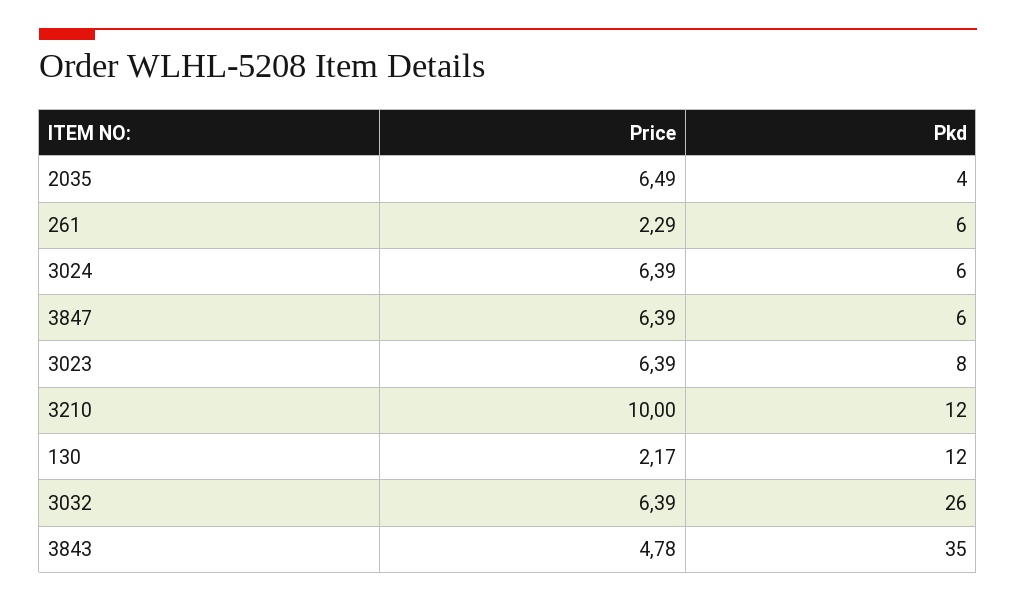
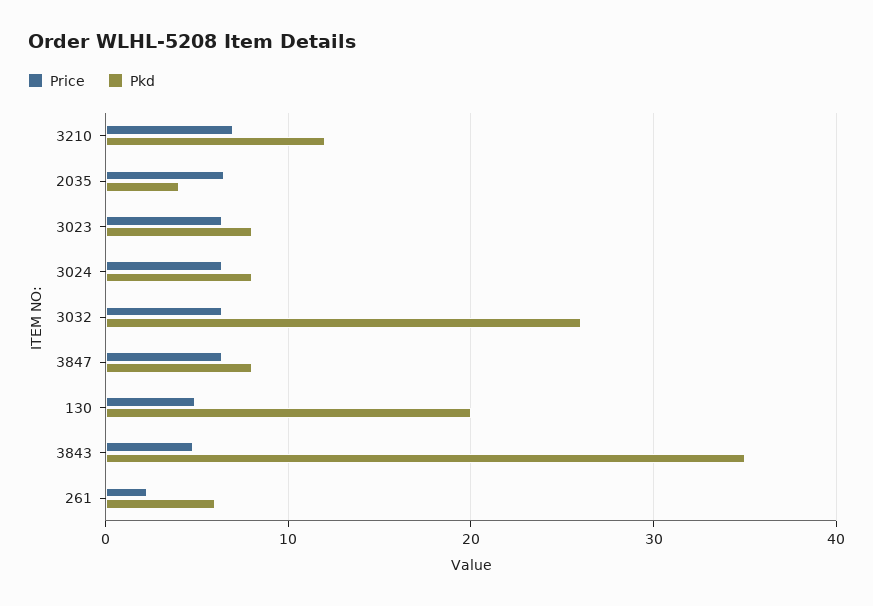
Pkd, 3024: 6 -> 8
Pkd, 3847: 6 -> 8
Price, 3210: 10 -> 7
Price, 130: 2.17 -> 5
Pkd, 130: 12 -> 20

